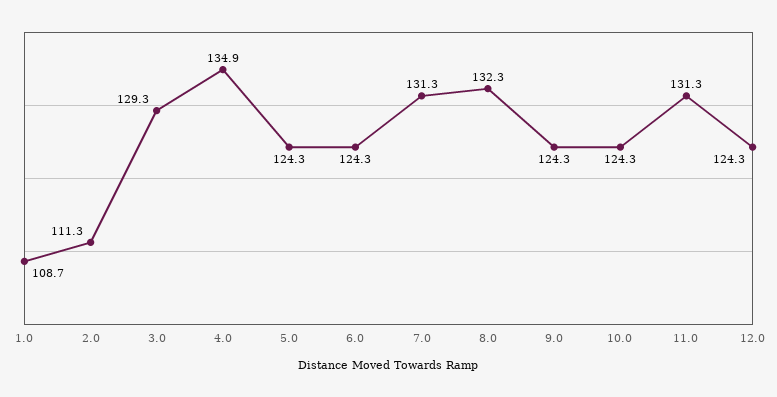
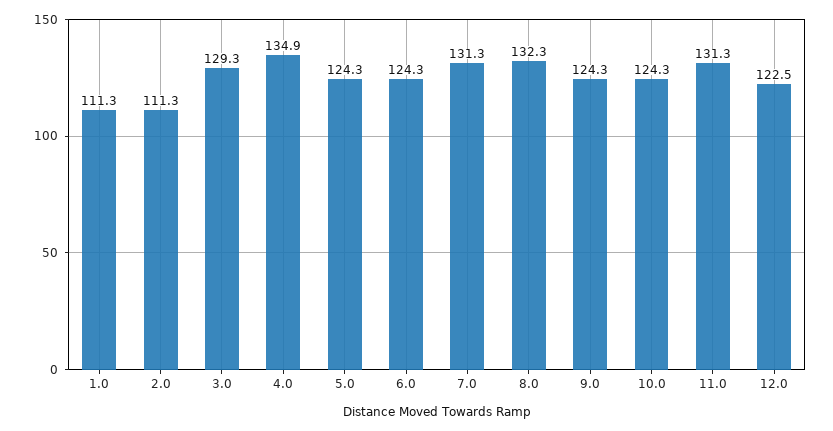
1.0: 108.7 -> 111.3
12.0: 124.3 -> 122.5

